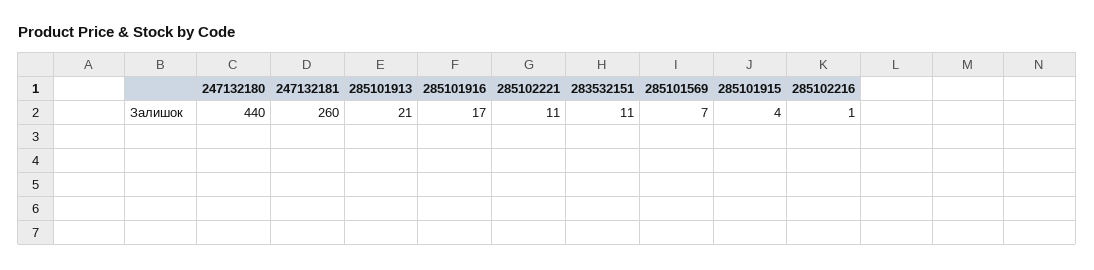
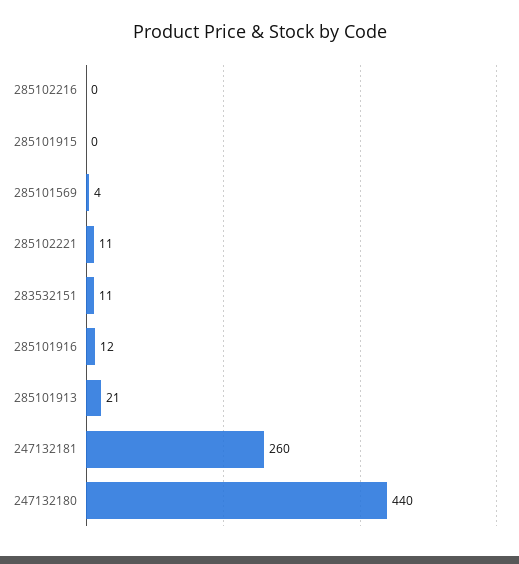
285101916: 17 -> 12
285101569: 7 -> 4
285101915: 4 -> 0
285102216: 1 -> 0

